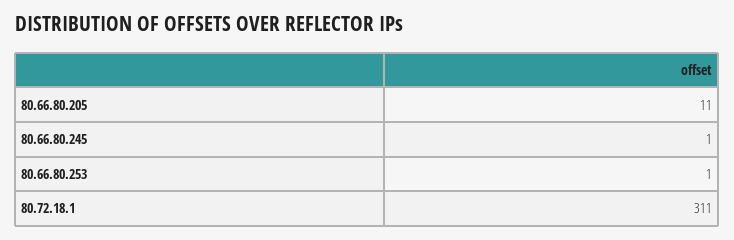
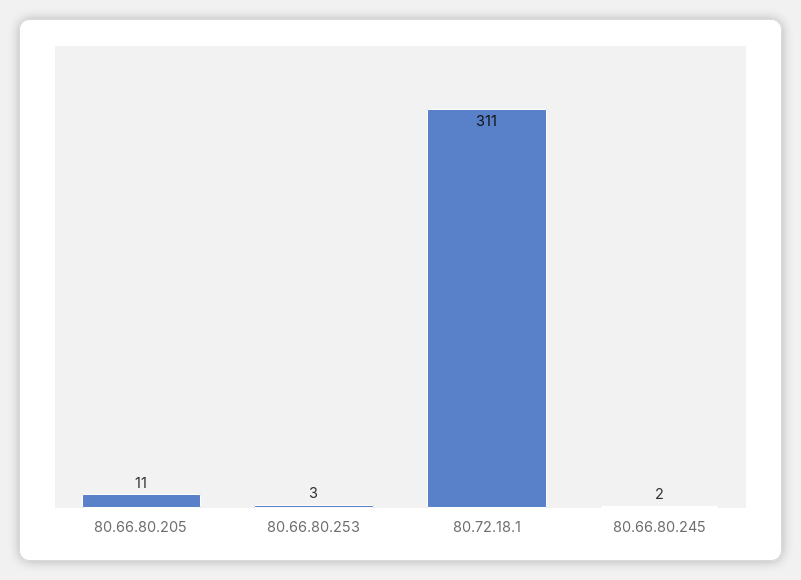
80.66.80.245: 1 -> 2
80.66.80.253: 1 -> 3

